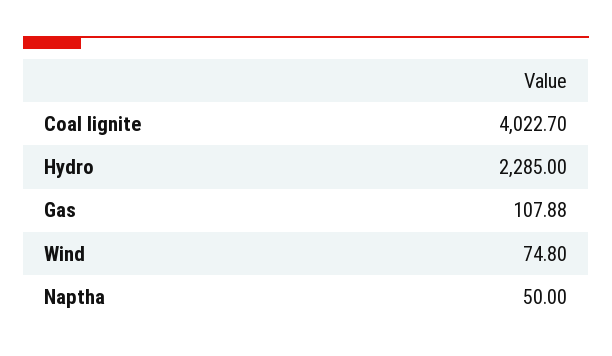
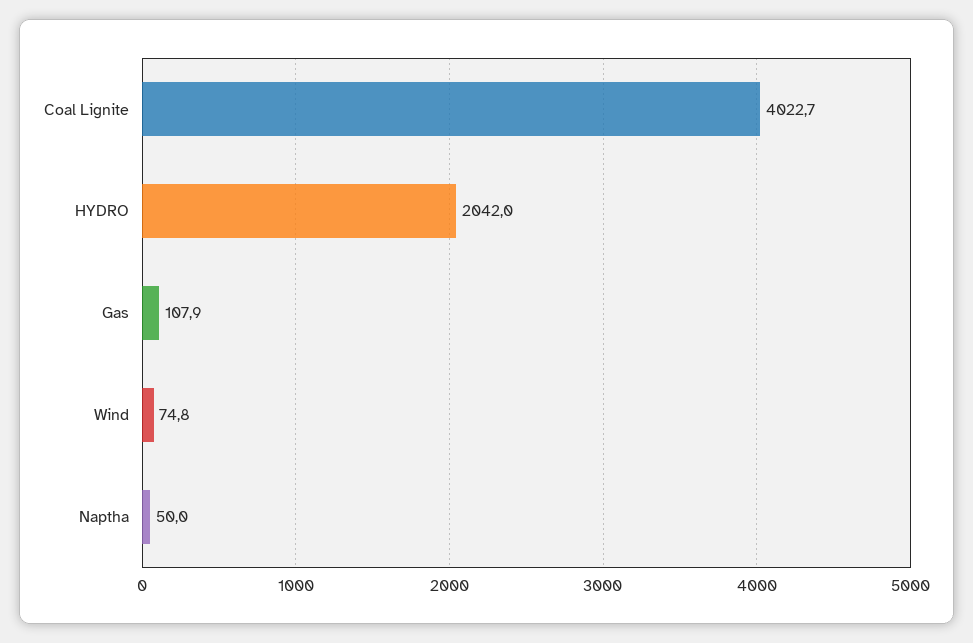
Hydro: 2285 -> 2042

